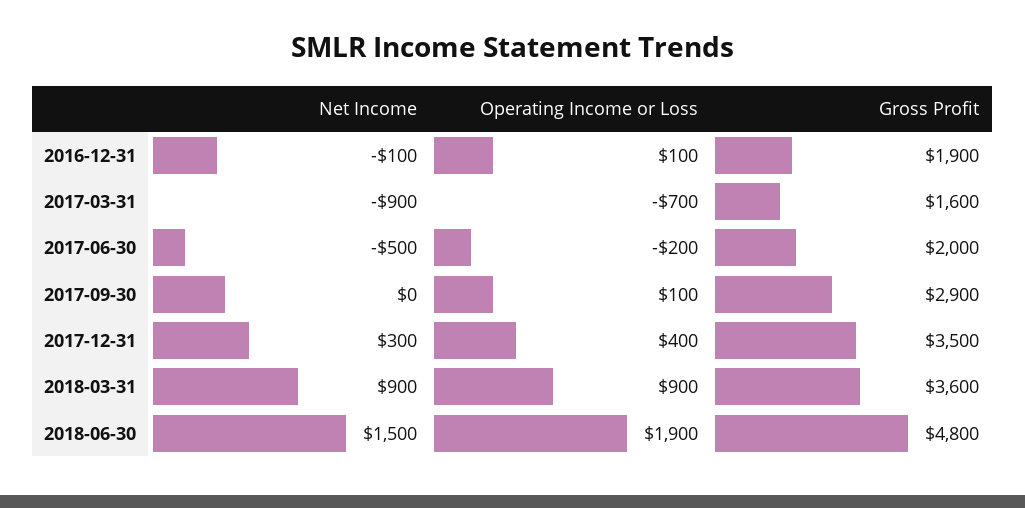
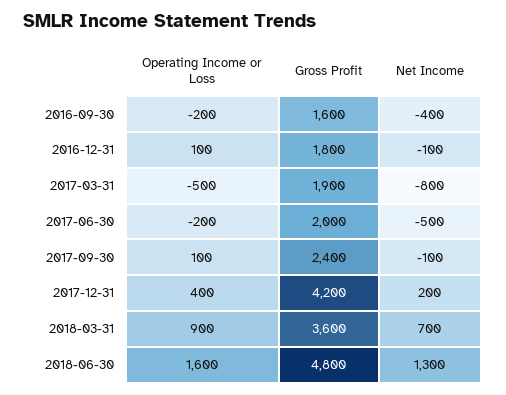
Gross Profit, 2016-12-31: 1900 -> 1800
Net Income, 2017-03-31: -900 -> -800
Operating Income or Loss, 2017-03-31: -700 -> -500
Gross Profit, 2017-03-31: 1600 -> 1900
Net Income, 2017-09-30: 0 -> -100
Gross Profit, 2017-09-30: 2900 -> 2400
Net Income, 2017-12-31: 300 -> 200
Gross Profit, 2017-12-31: 3500 -> 4200
Net Income, 2018-03-31: 900 -> 700
Net Income, 2018-06-30: 1500 -> 1300
Operating Income or Loss, 2018-06-30: 1900 -> 1600
Operating Income or Loss, 2016-09-30: none -> -200
Gross Profit, 2016-09-30: none -> 1600
Net Income, 2016-09-30: none -> -400

